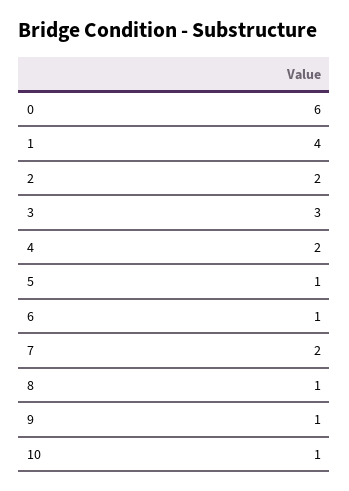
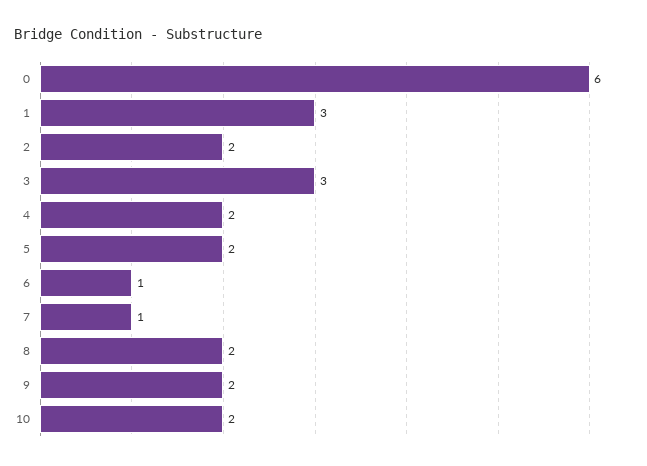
1: 4 -> 3
5: 1 -> 2
7: 2 -> 1
8: 1 -> 2
9: 1 -> 2
10: 1 -> 2

